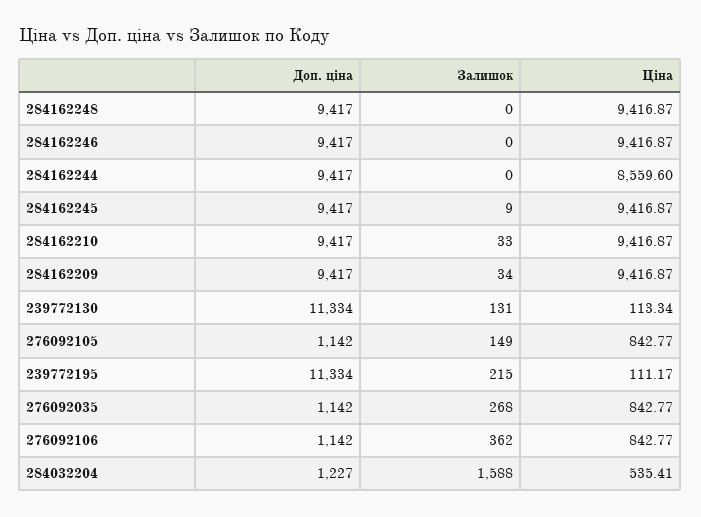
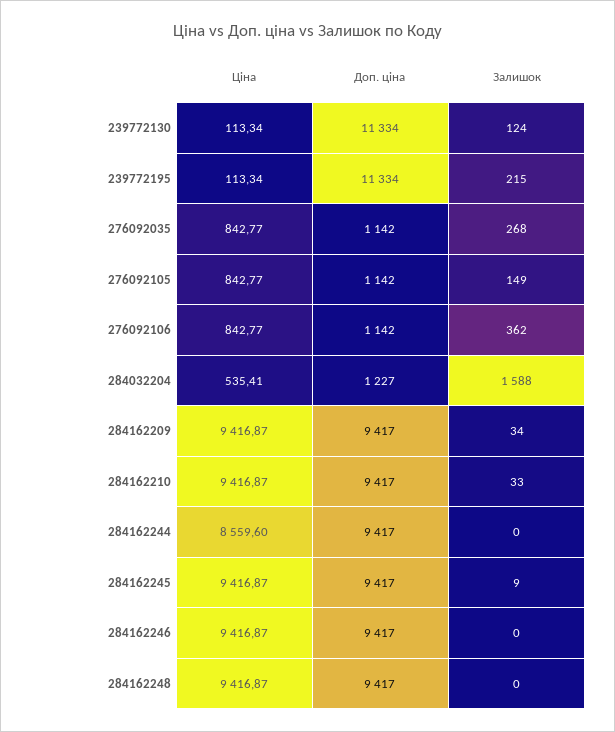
Залишок, 239772130: 131 -> 124
Ціна, 239772195: 111.17 -> 113.34

